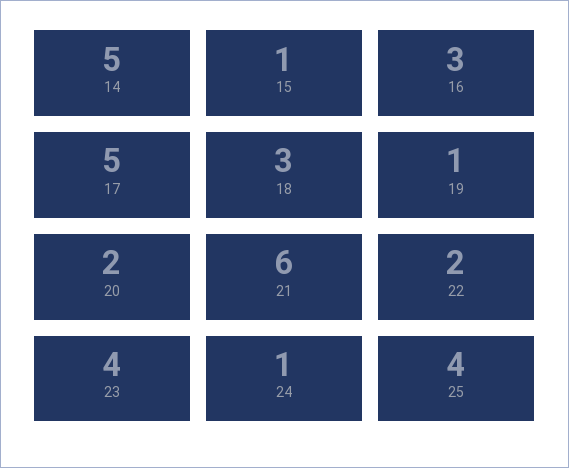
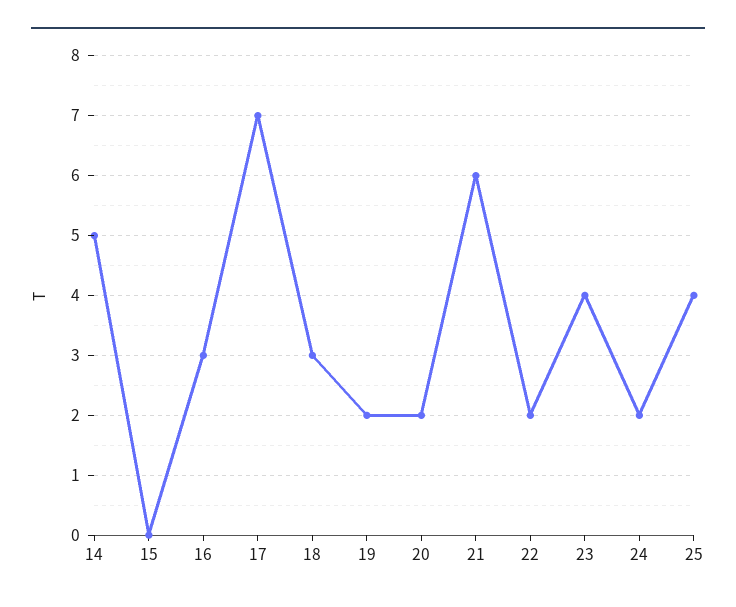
15: 1 -> 0
17: 5 -> 7
19: 1 -> 2
24: 1 -> 2

